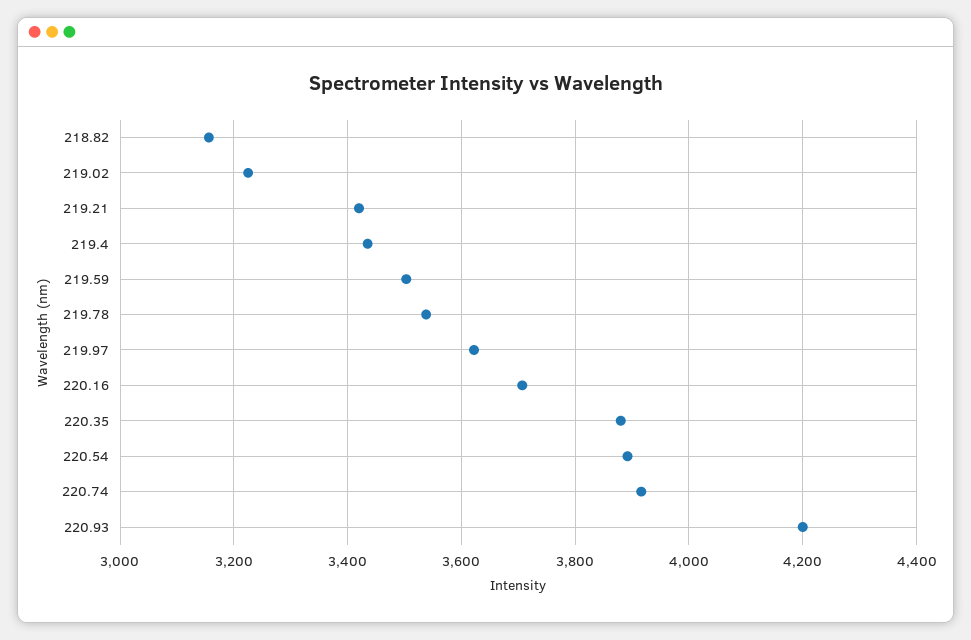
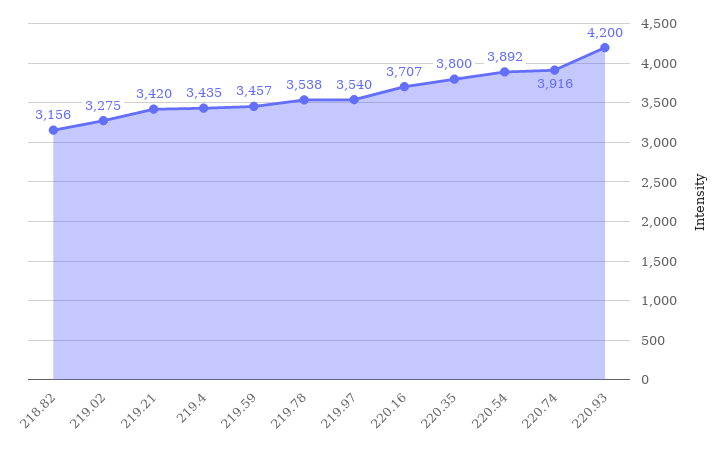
219.02: 3220 -> 3275
219.59: 3500 -> 3457
219.97: 3620 -> 3540
220.35: 3880 -> 3800

